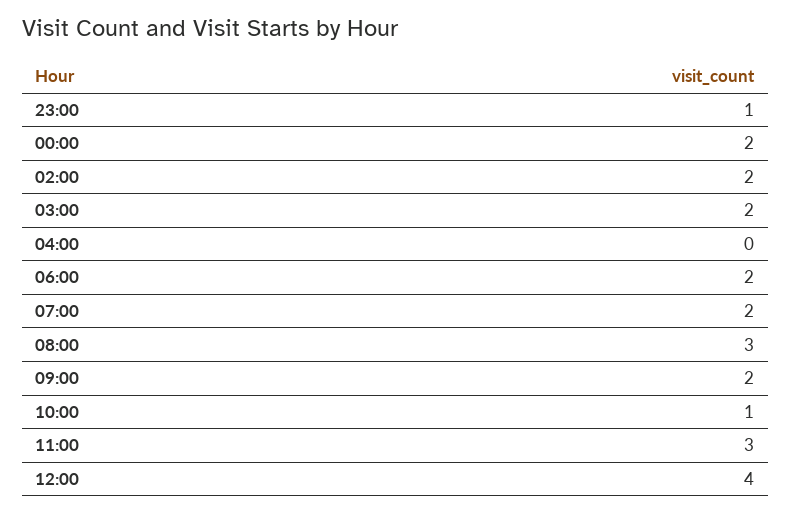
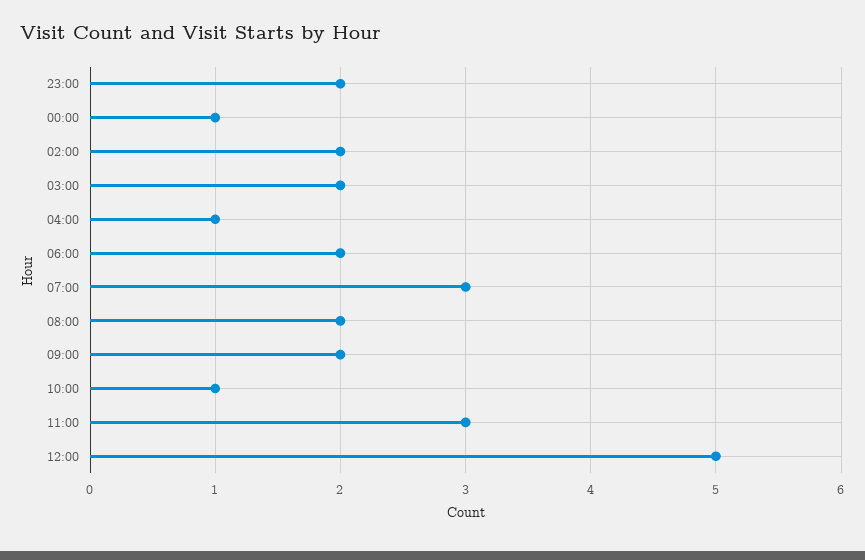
23:00: 1 -> 2
00:00: 2 -> 1
04:00: 0 -> 1
07:00: 2 -> 3
08:00: 3 -> 2
12:00: 4 -> 5

